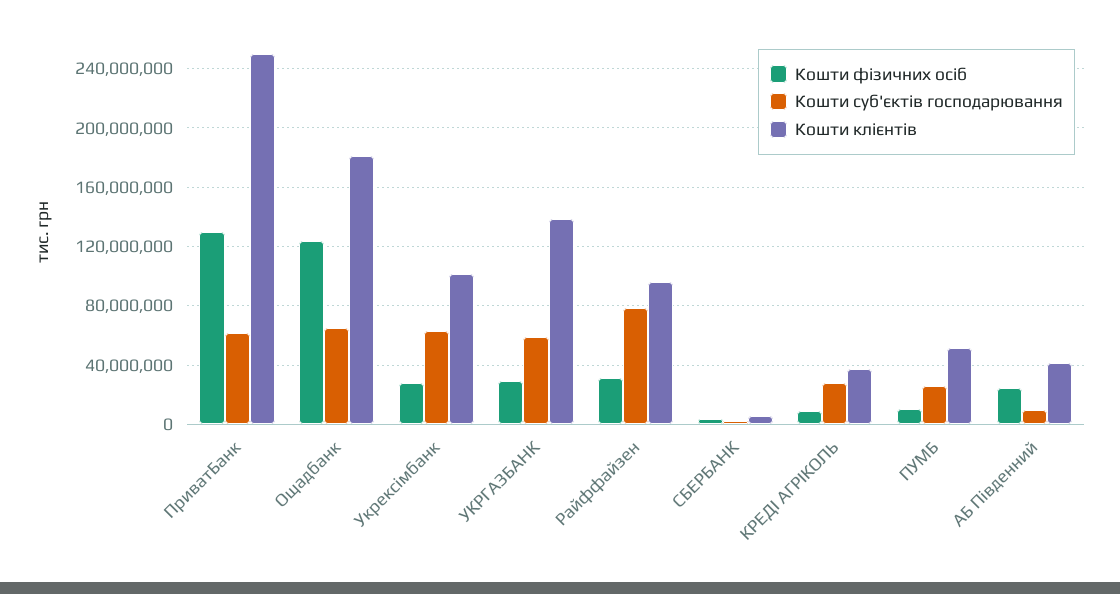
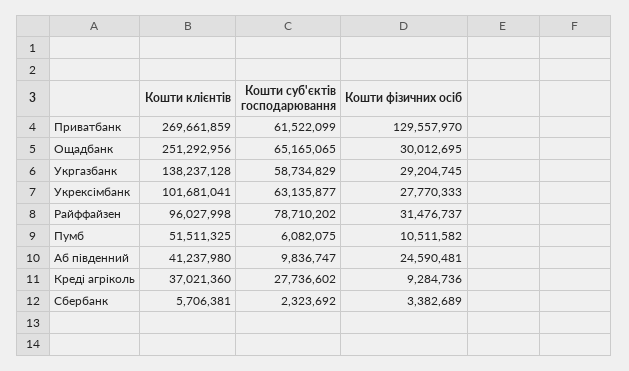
Кошти клієнтів, ПриватБанк: 250000000 -> 269661859
Кошти фізичних осіб, Ощадбанк: 125000000 -> 30012695
Кошти клієнтів, Ощадбанк: 180000000 -> 251292956
Кошти суб'єктів господарювання, ПУМБ: 25000000 -> 6082075

